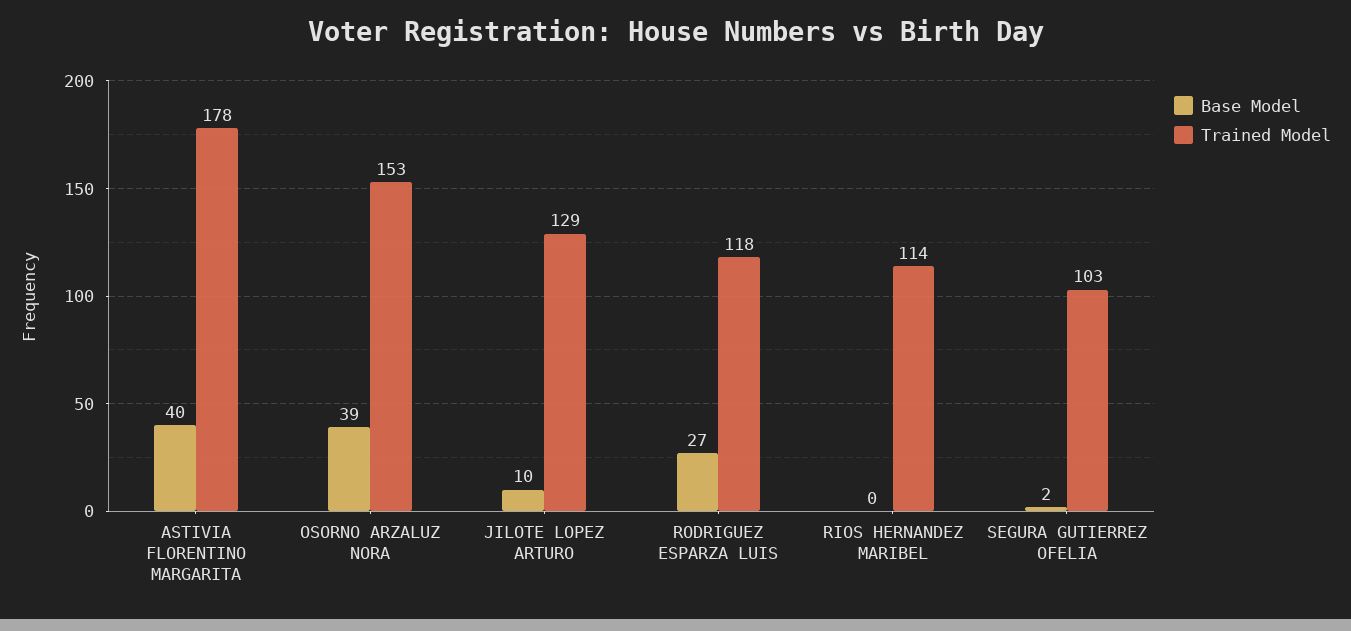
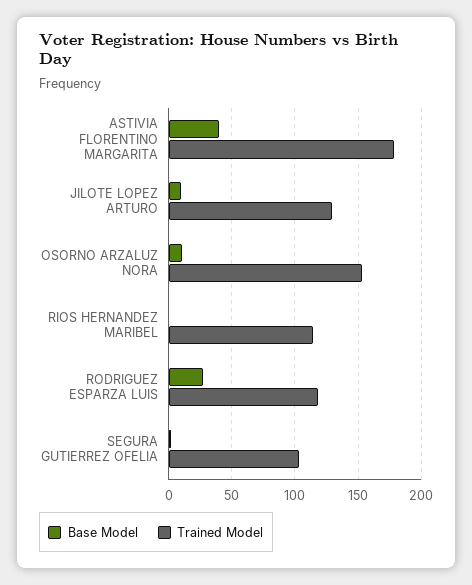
Base Model, OSORNO ARZALUZ NORA: 39 -> 10

